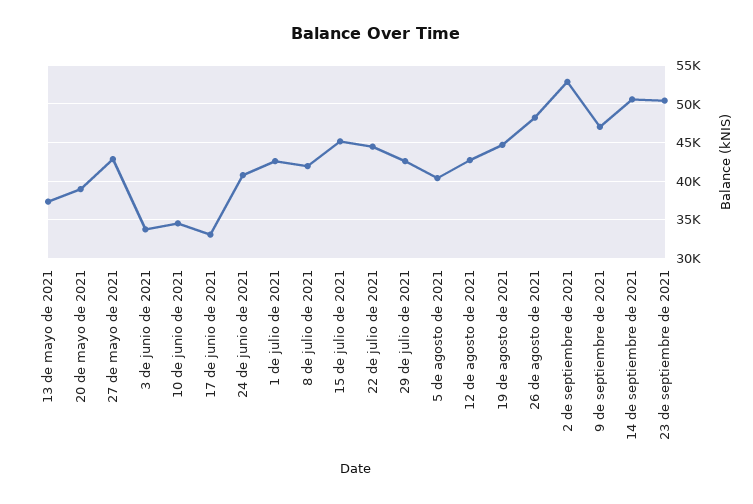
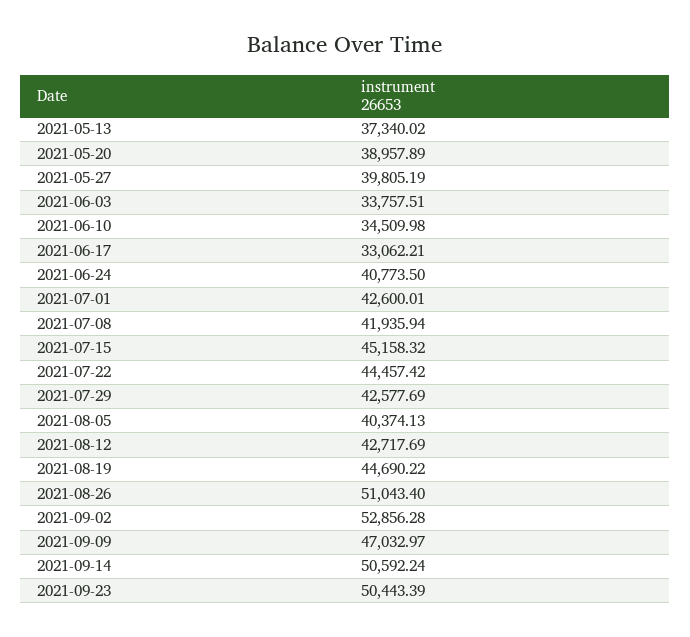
27 de mayo de 2021: 43000 -> 39805.19
26 de agosto de 2021: 48000 -> 51043.4

